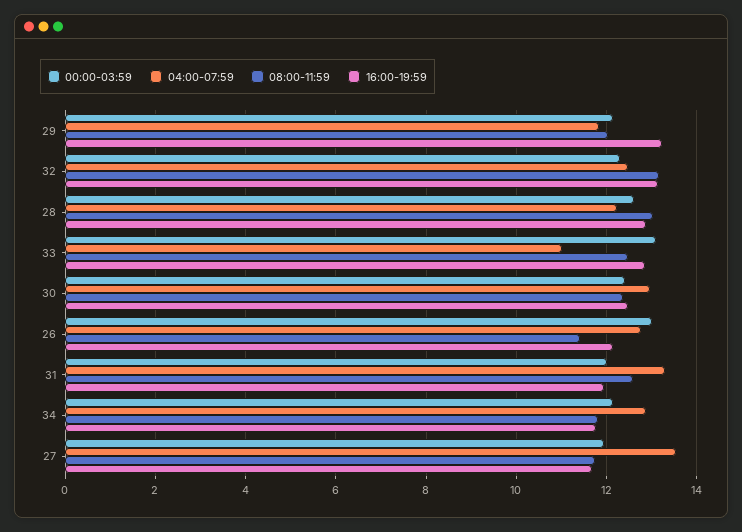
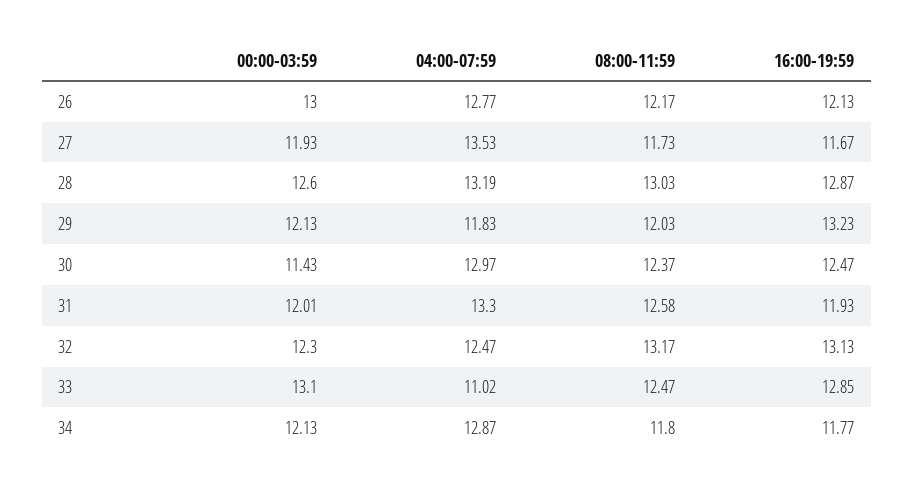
04:00-07:59, 28: 12.2 -> 13.19
00:00-03:59, 30: 12.4 -> 11.43
08:00-11:59, 26: 11.4 -> 12.17

